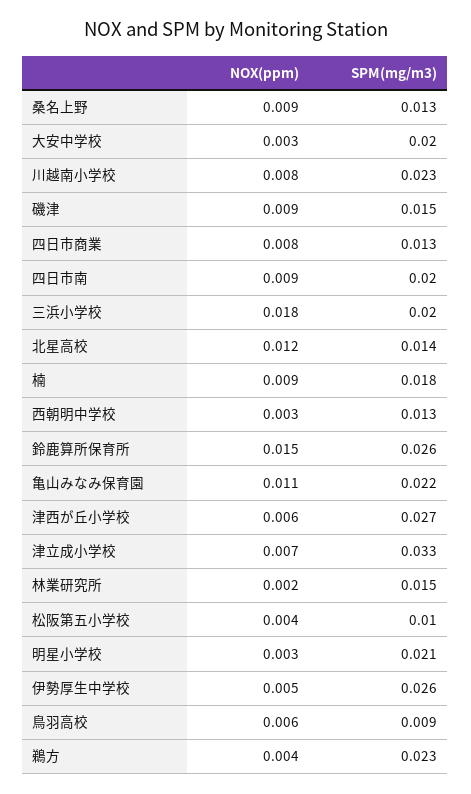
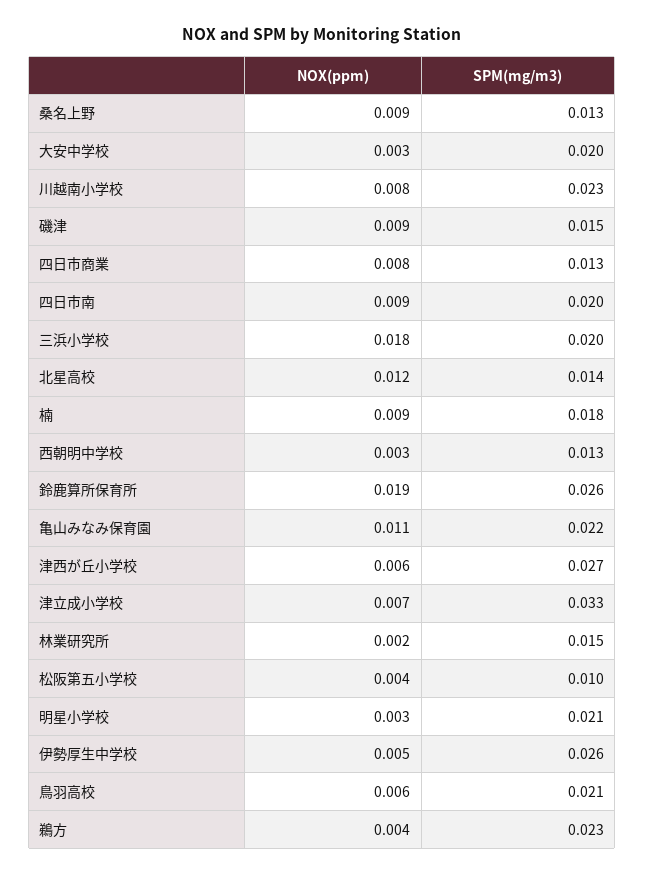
NOX(ppm), 鈴鹿算所保育所: 0.015 -> 0.019
SPM(mg/m3), 鳥羽高校: 0.009 -> 0.021

